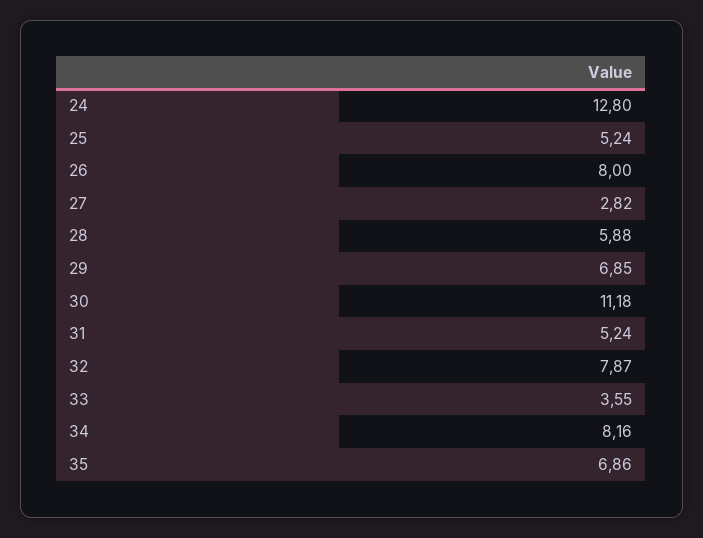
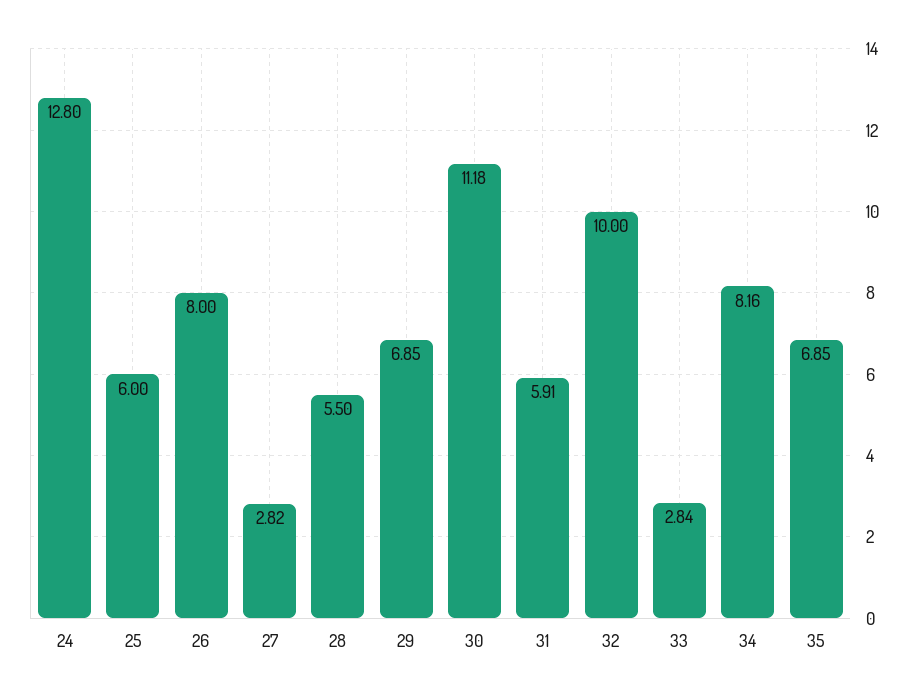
25: 5.24 -> 6
28: 5.88 -> 5.5
31: 5.24 -> 5.91
32: 7.87 -> 10
33: 3.55 -> 2.84
35: 6.86 -> 6.85

